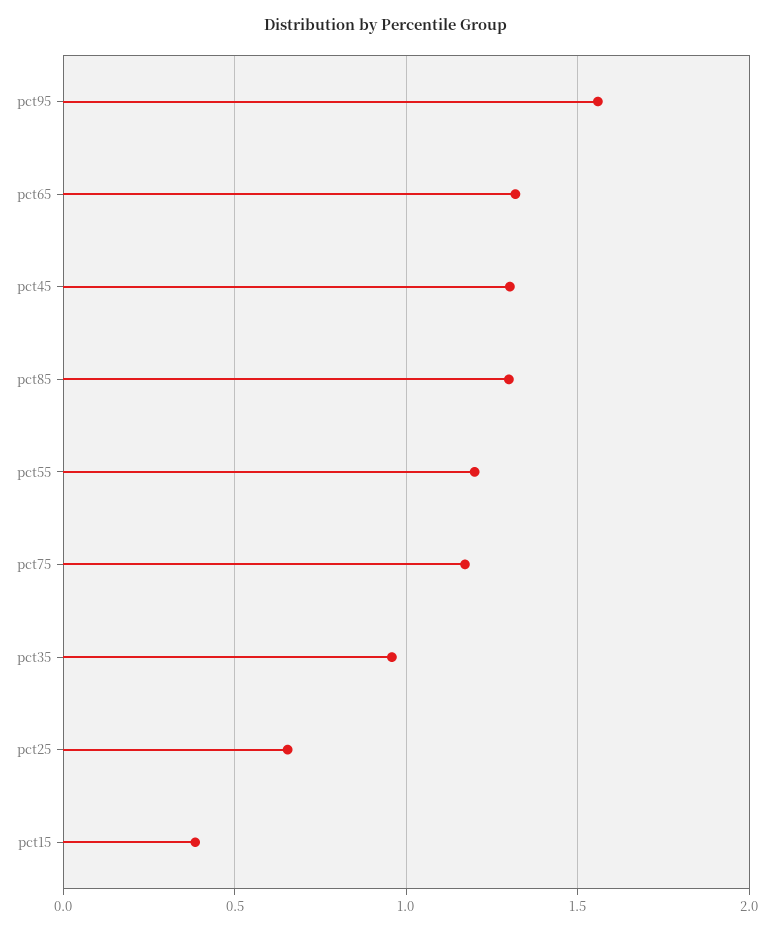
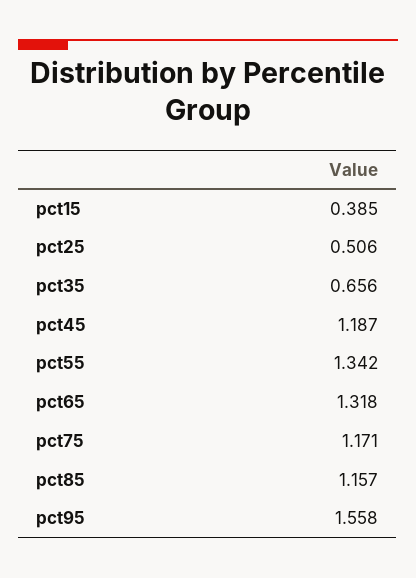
pct45: 1.3 -> 1.187
pct85: 1.3 -> 1.157
pct55: 1.2 -> 1.342
pct35: 0.95 -> 0.656
pct25: 0.65 -> 0.506

